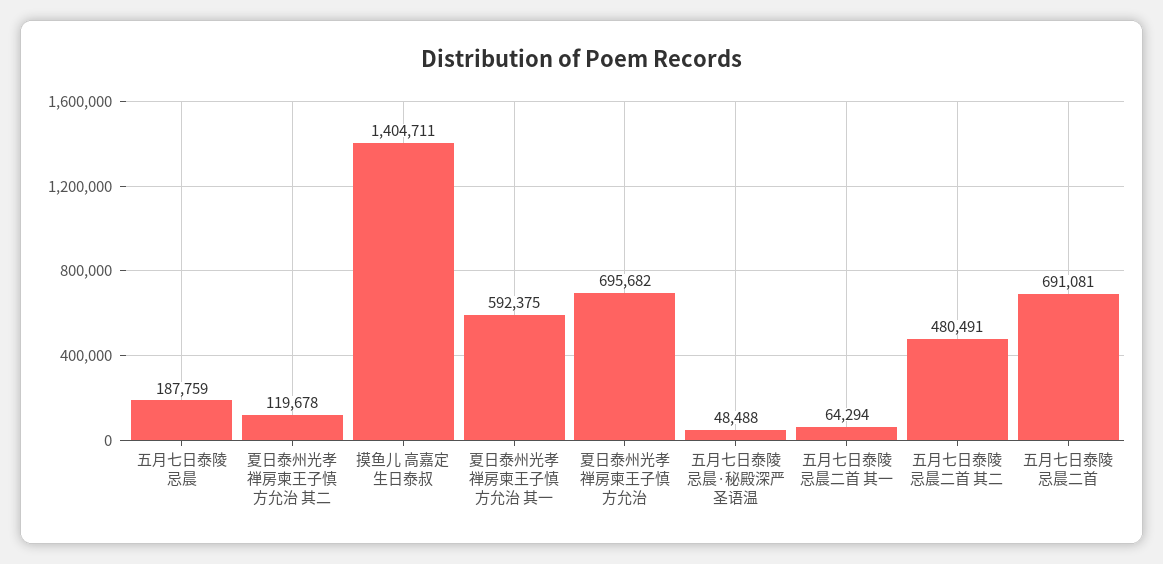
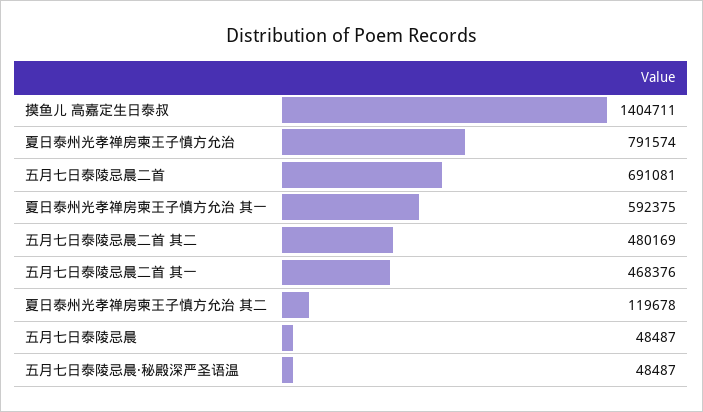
五月七日泰陵忌晨: 187759 -> 48487
夏日泰州光孝禅房柬王子慎方允治: 695682 -> 791574
五月七日泰陵忌晨·秘殿深严圣语温: 48488 -> 48487
五月七日泰陵忌晨二首 其一: 64294 -> 468376
五月七日泰陵忌晨二首 其二: 480491 -> 480169

